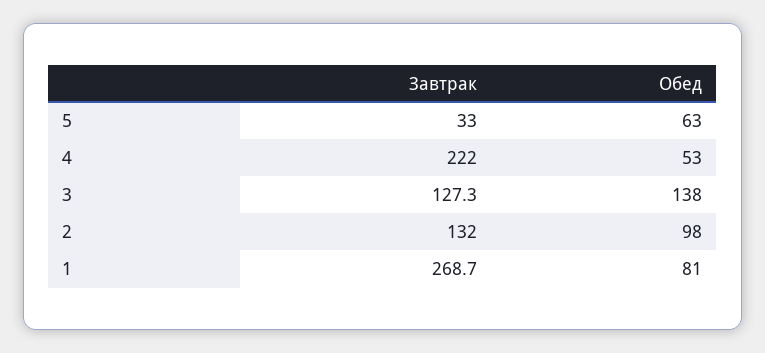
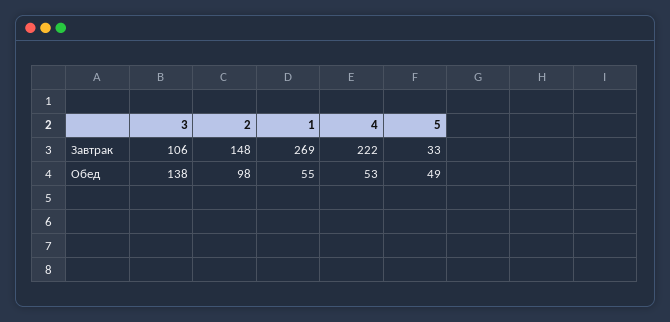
Обед, 5: 63 -> 49
Завтрак, 3: 127.3 -> 106
Завтрак, 2: 132 -> 148
Обед, 1: 81 -> 55

